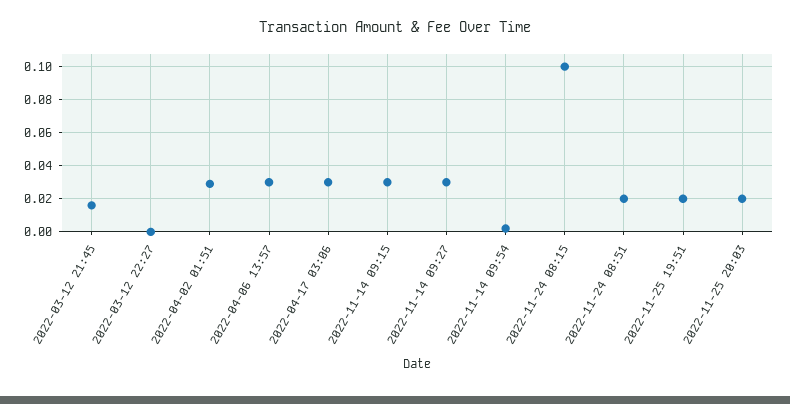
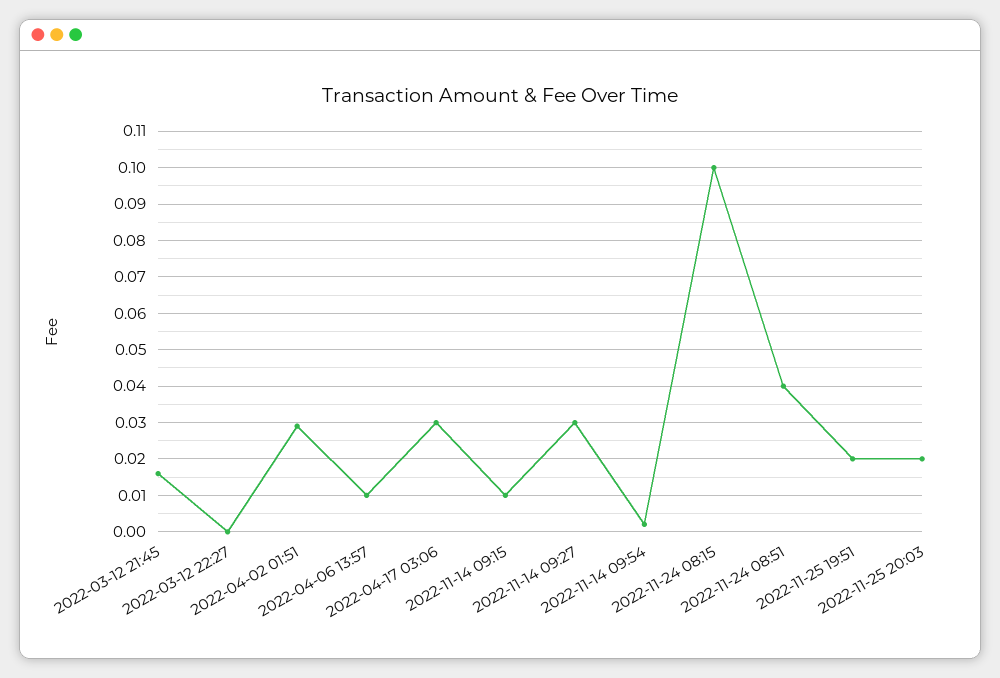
2022-04-06 13:57: 0.03 -> 0.01
2022-11-14 09:15: 0.03 -> 0.01
2022-11-24 08:51: 0.02 -> 0.04

